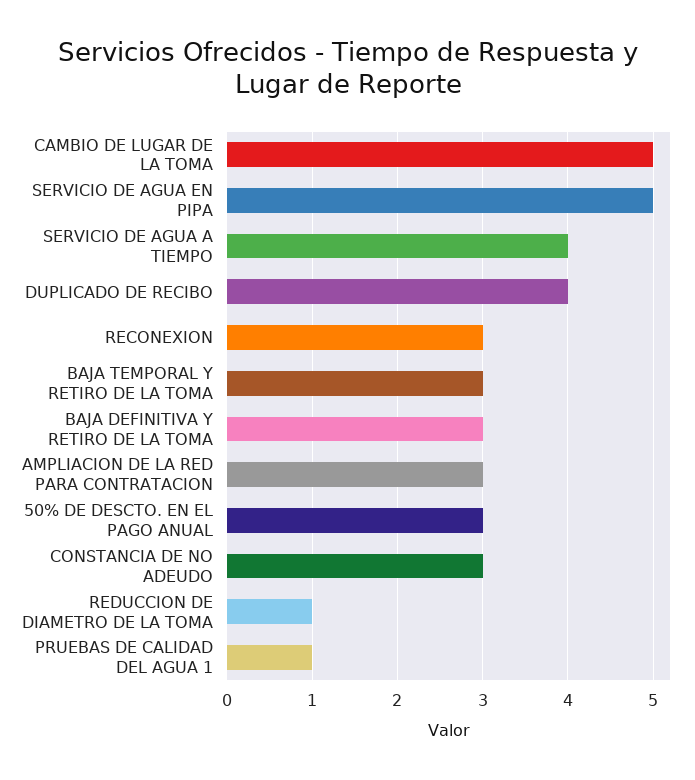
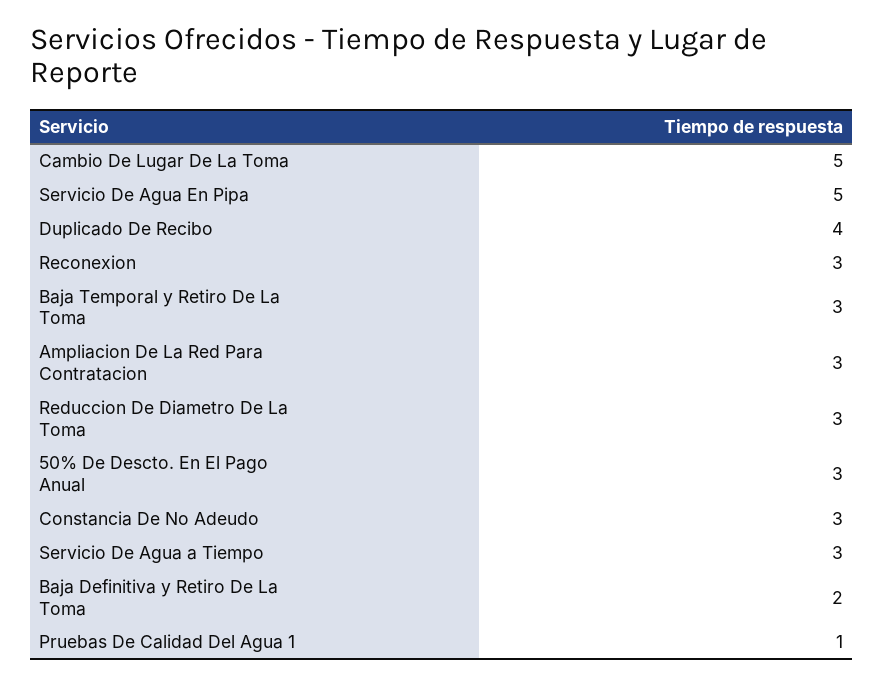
SERVICIO DE AGUA A TIEMPO: 4 -> 3
BAJA DEFINITIVA Y RETIRO DE LA TOMA: 3 -> 2
REDUCCION DE DIAMETRO DE LA TOMA: 1 -> 3

